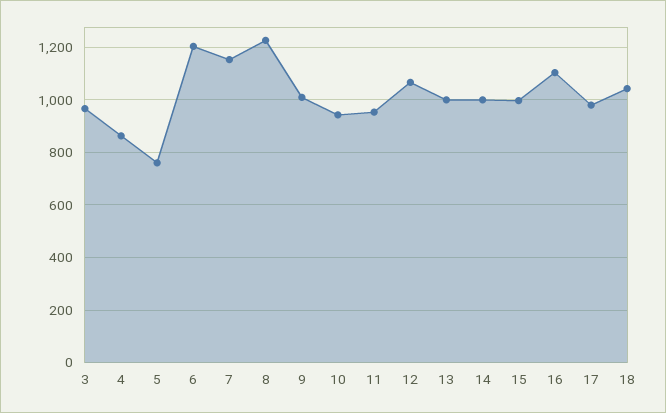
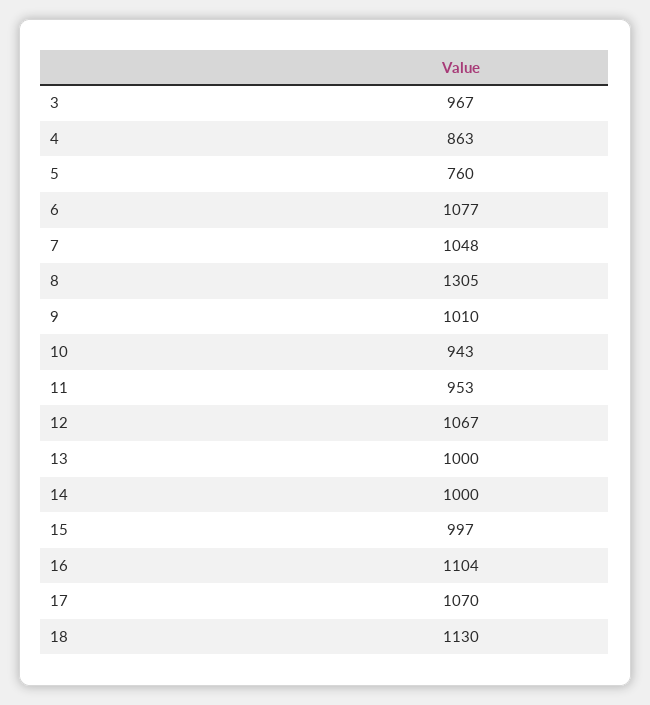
6: 1200 -> 1077
7: 1150 -> 1048
8: 1225 -> 1305
17: 975 -> 1070
18: 1050 -> 1130

